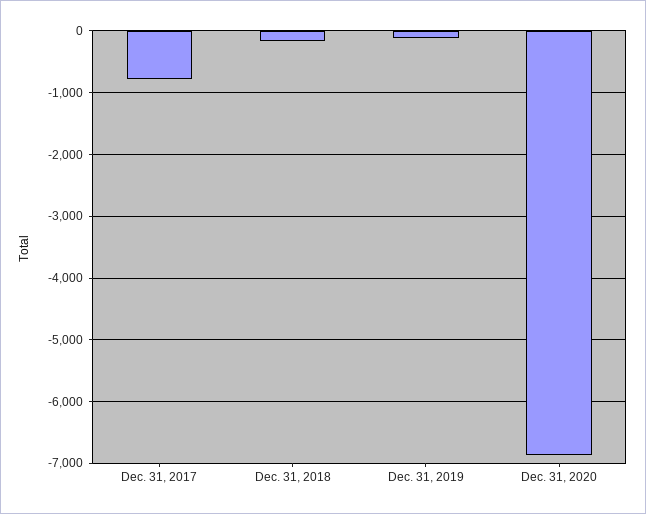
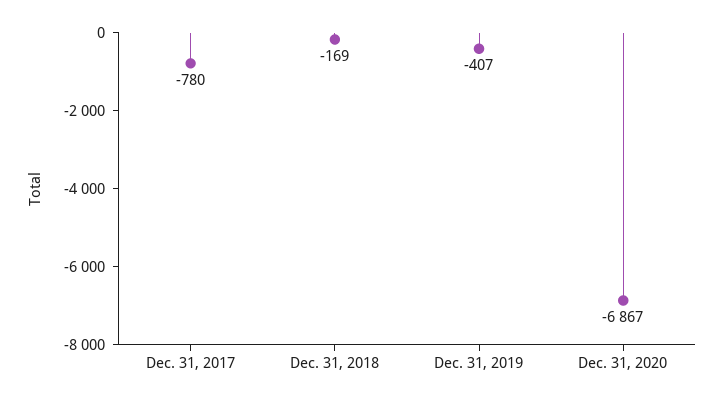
Dec. 31, 2019: -100 -> -407

